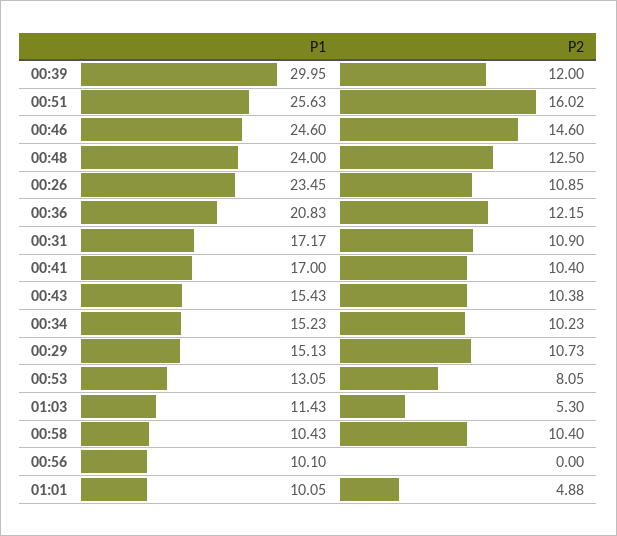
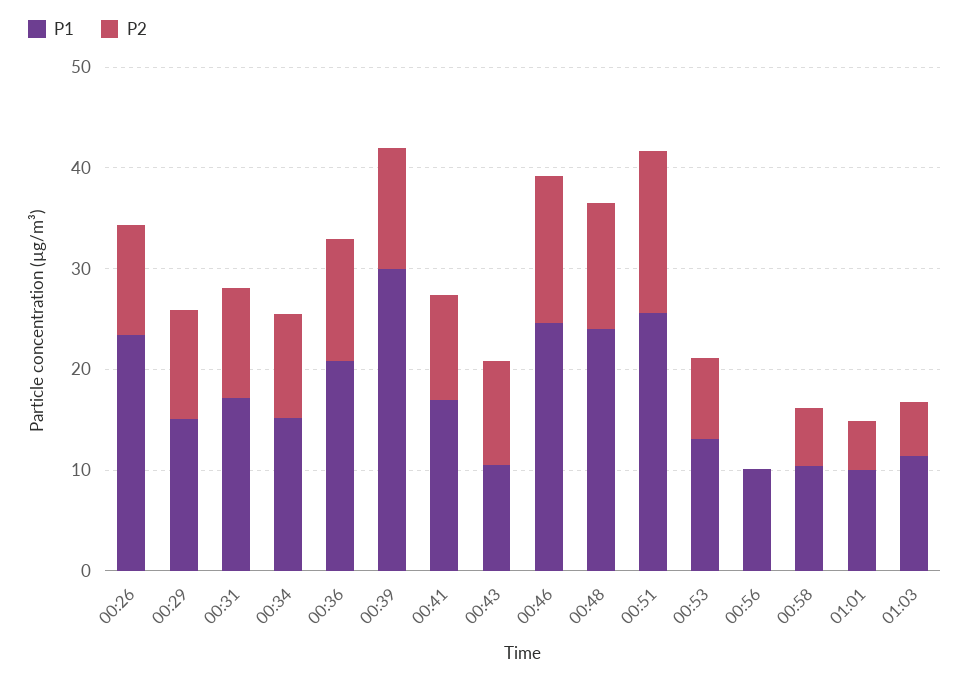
P1, 00:43: 15.43 -> 10
P2, 00:58: 10.4 -> 6

